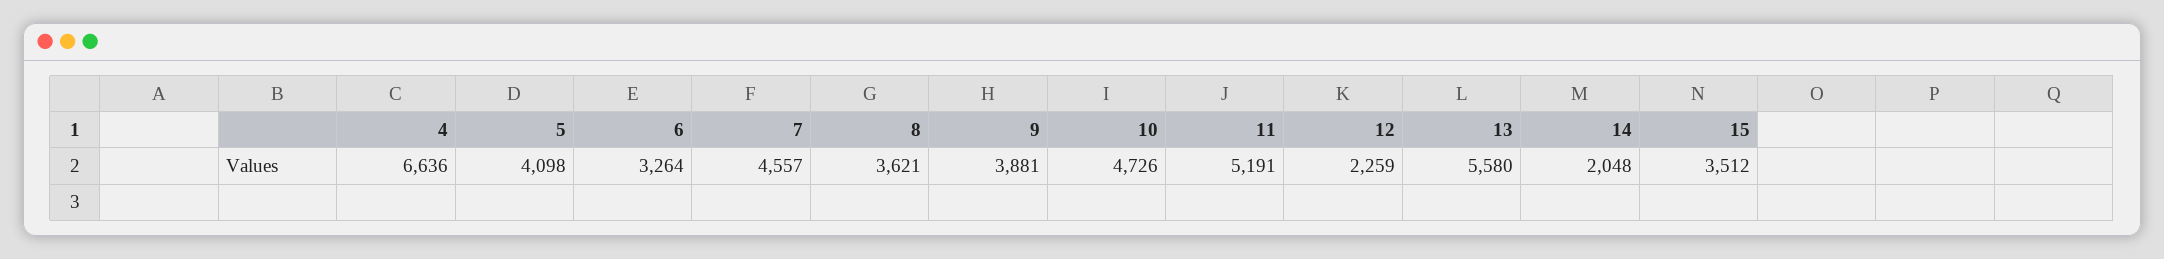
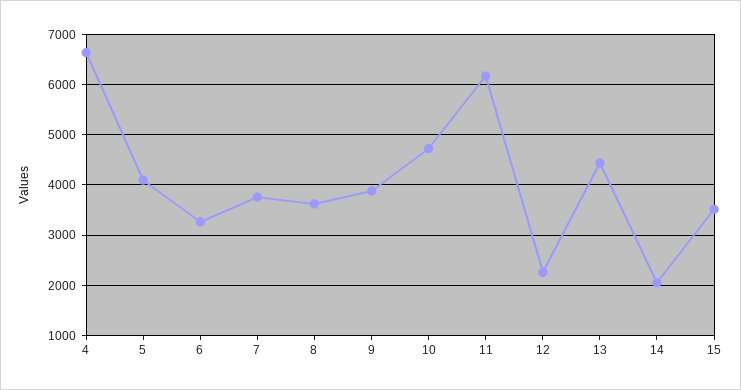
7: 4557 -> 3800
11: 5191 -> 6200
13: 5580 -> 4400

